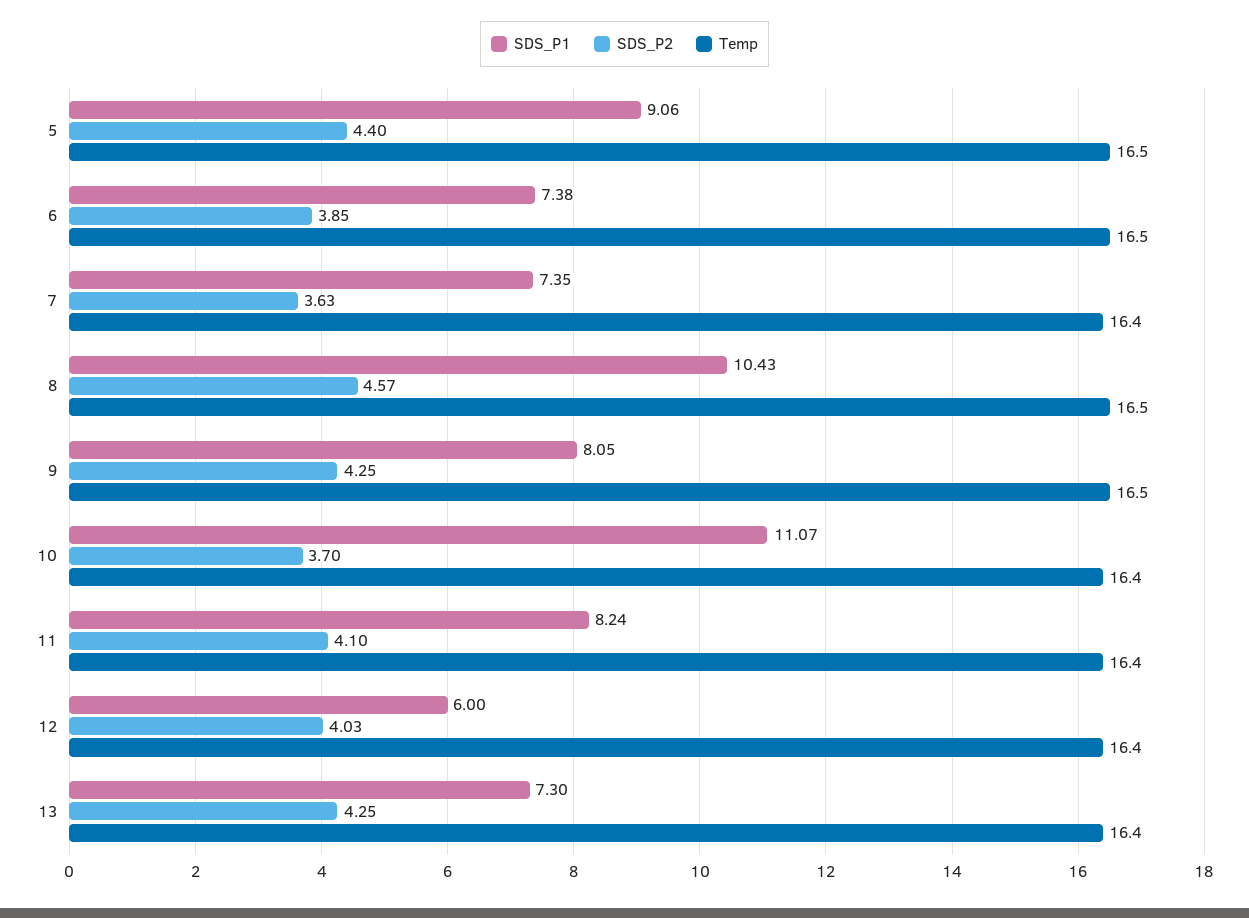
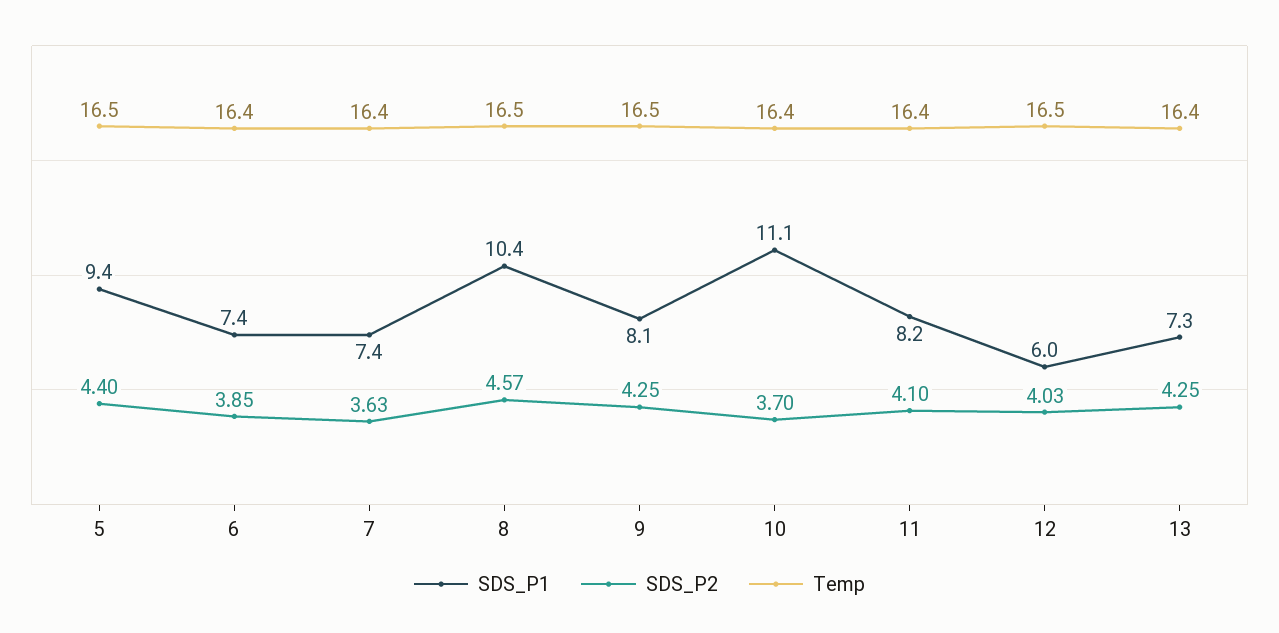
SDS_P1, 5: 9.06 -> 9.4
Temp, 6: 16.5 -> 16.4
Temp, 12: 16.4 -> 16.5

